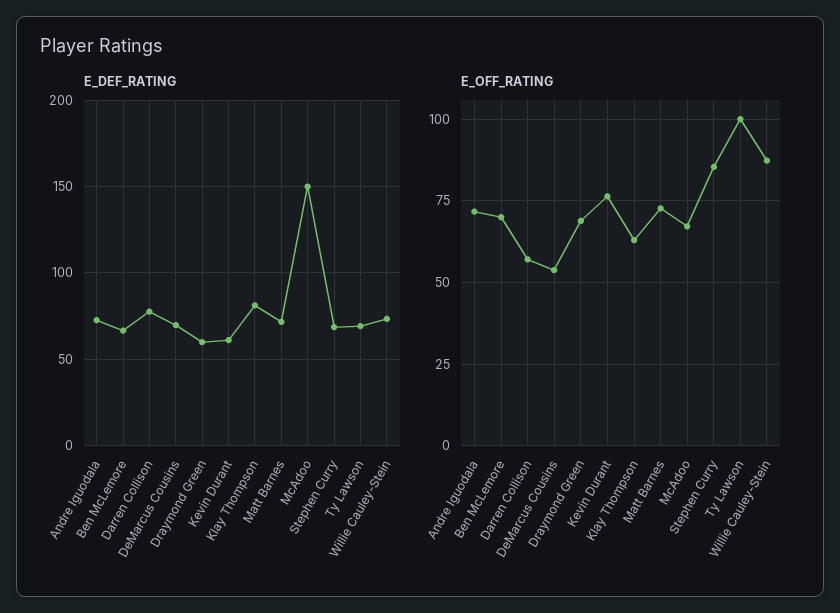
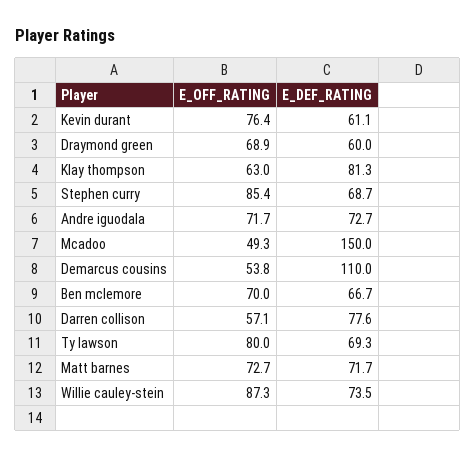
E_DEF_RATING, DeMarcus Cousins: 70 -> 110
E_OFF_RATING, McAdoo: 67.5 -> 49.3
E_OFF_RATING, Ty Lawson: 100 -> 80

